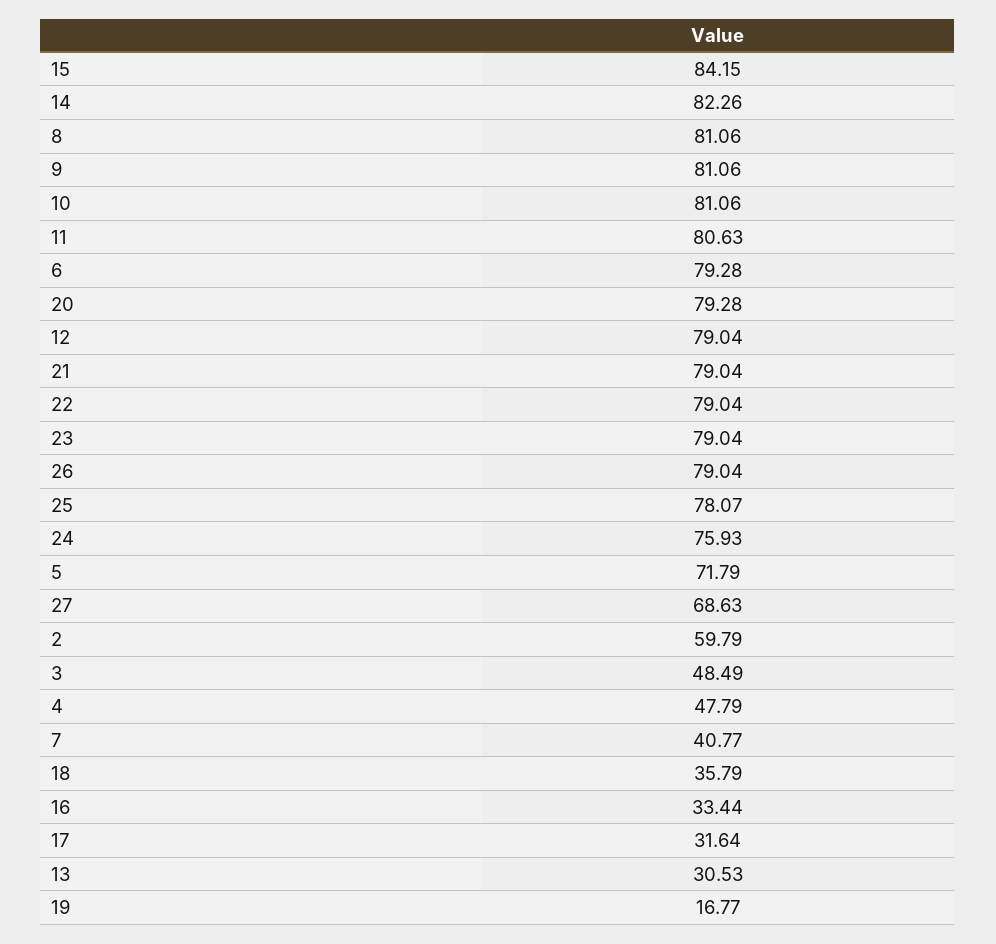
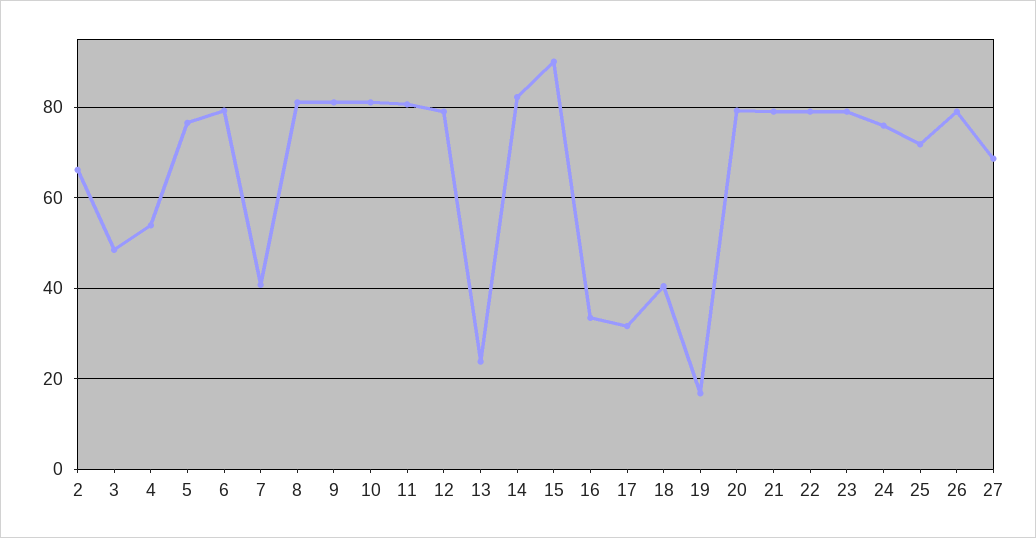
15: 84.15 -> 90
25: 78.07 -> 72
5: 71.79 -> 76
2: 59.79 -> 66
4: 47.79 -> 54
18: 35.79 -> 40
13: 30.53 -> 24

